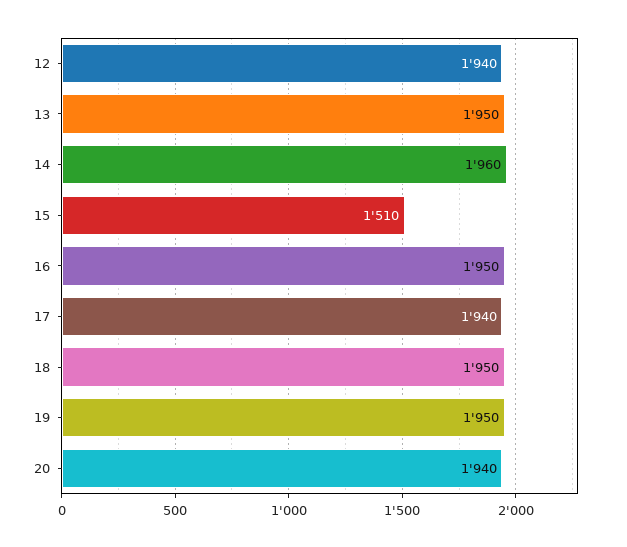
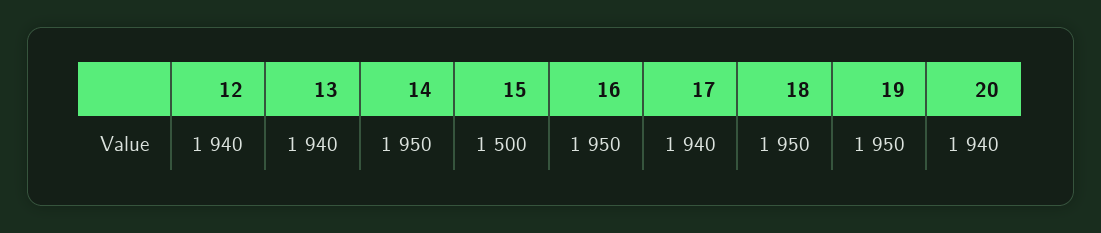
13: 1950 -> 1940
14: 1960 -> 1950
15: 1510 -> 1500

